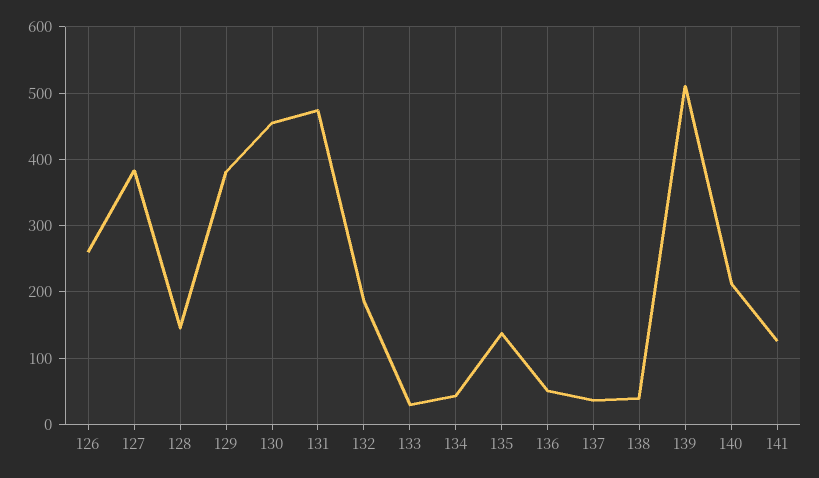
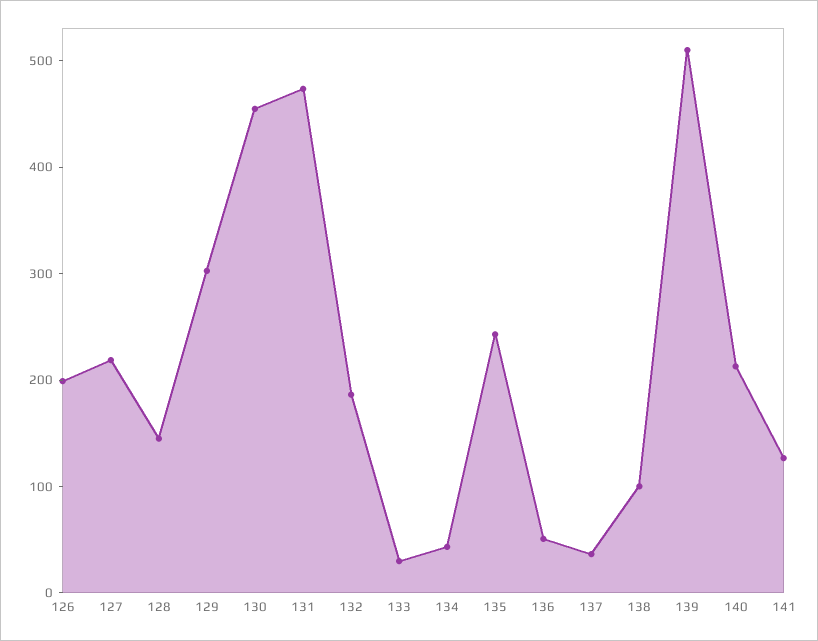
126: 260 -> 200
127: 380 -> 220
129: 380 -> 300
135: 140 -> 240
138: 40 -> 100

